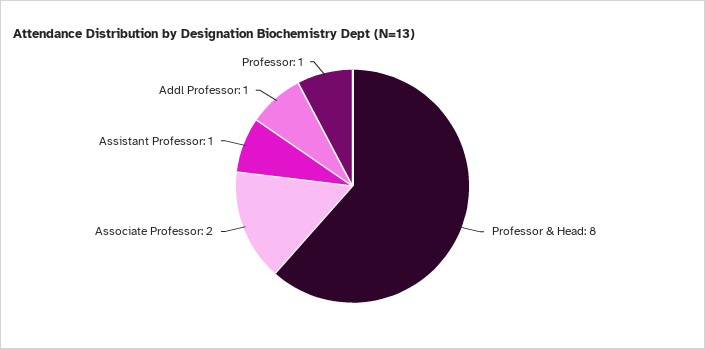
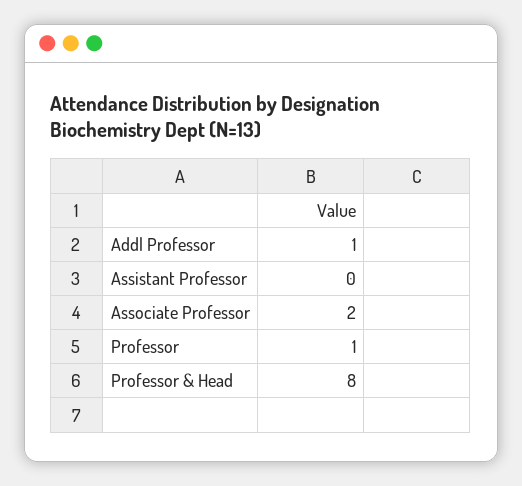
Assistant Professor: 1 -> 0

